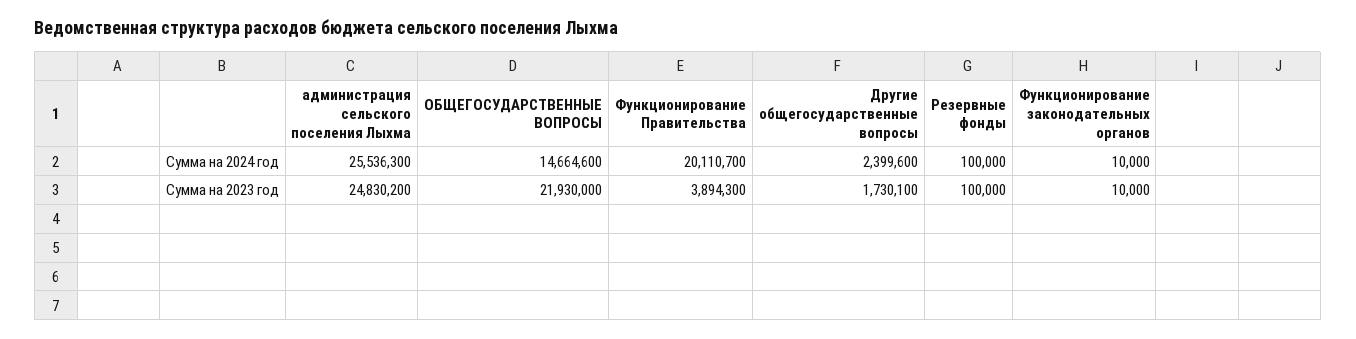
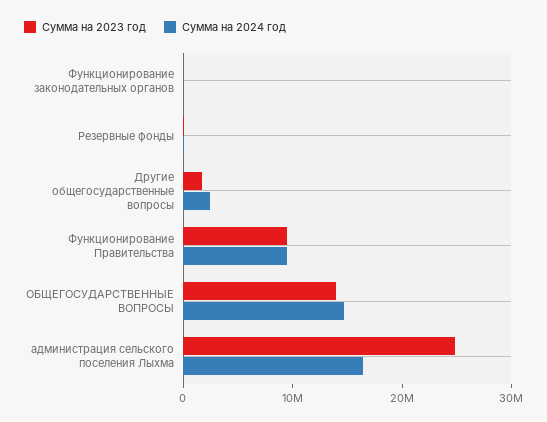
Сумма на 2024 год, администрация сельского поселения Лыхма: 25536300 -> 16000000
Сумма на 2024 год, Функционирование Правительства: 20110700 -> 10000000
Сумма на 2023 год, ОБЩЕГОСУДАРСТВЕННЫЕ ВОПРОСЫ: 21930000 -> 14000000
Сумма на 2023 год, Функционирование Правительства: 3894300 -> 10000000

